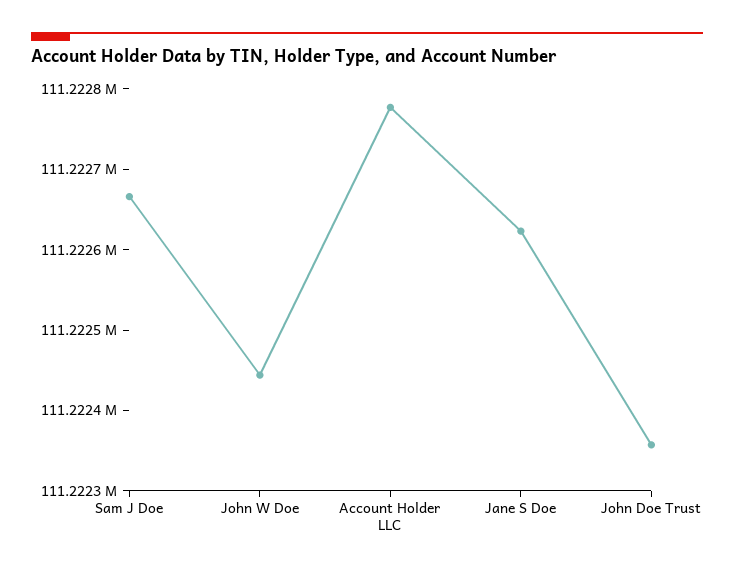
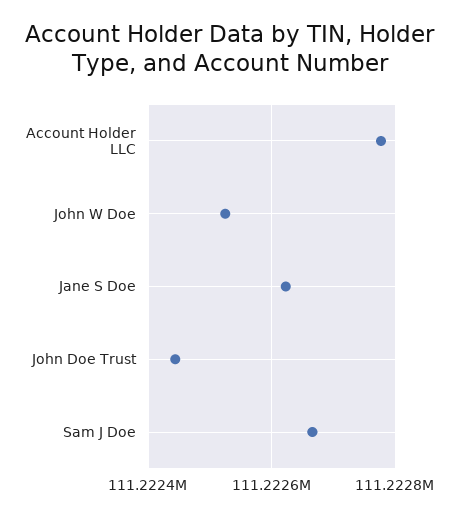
John W Doe: 111222440 -> 111222520
John Doe Trust: 111222360 -> 111222440

